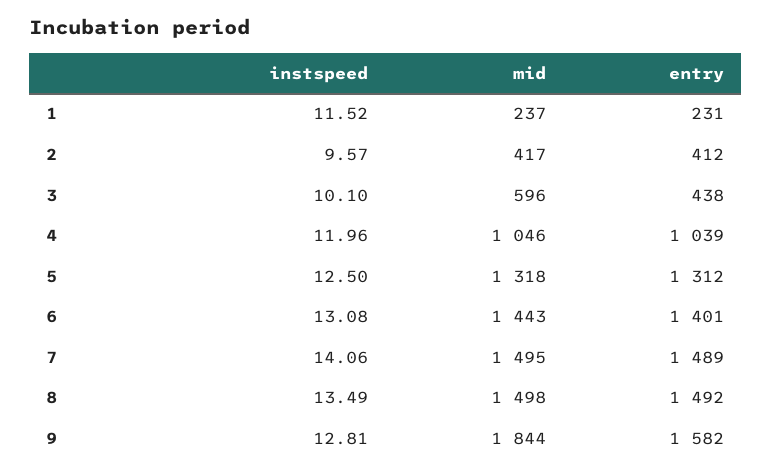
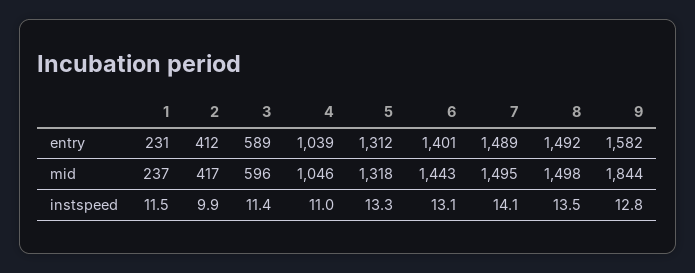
instspeed, 2: 9.57 -> 9.9
instspeed, 3: 10.1 -> 11.4
entry, 3: 438 -> 589
instspeed, 4: 11.96 -> 11
instspeed, 5: 12.5 -> 13.3

